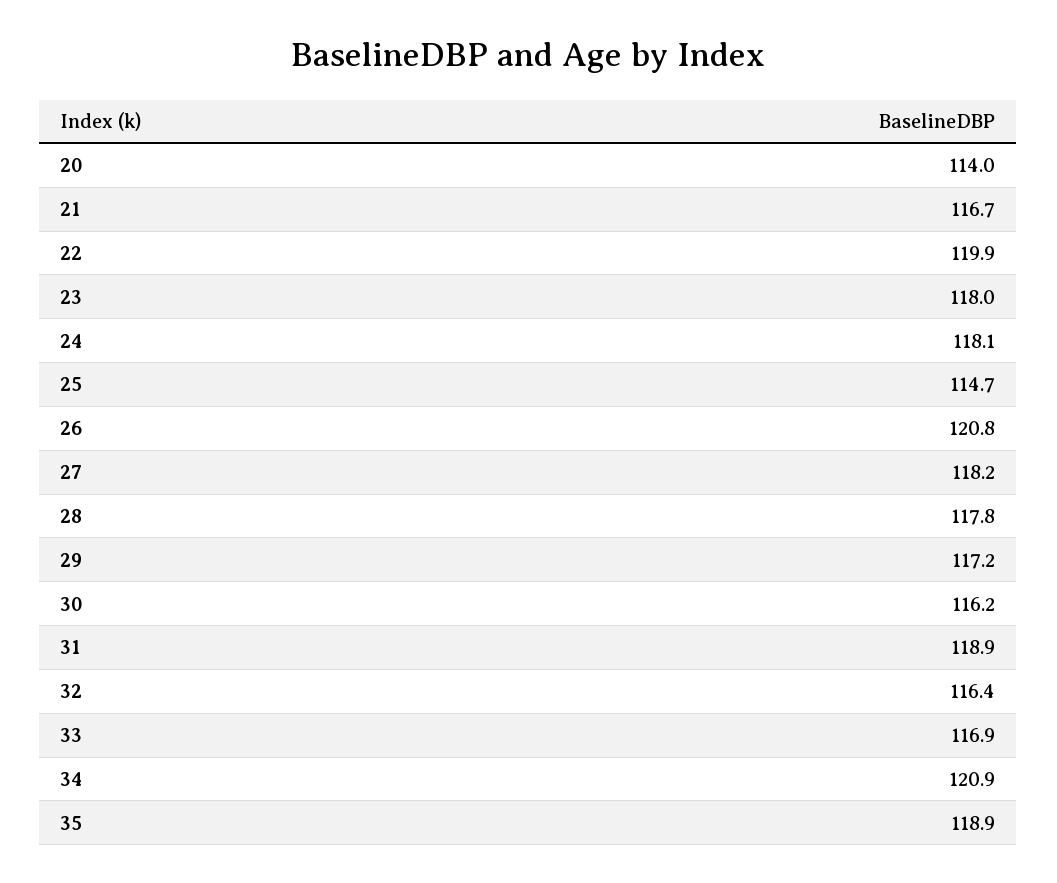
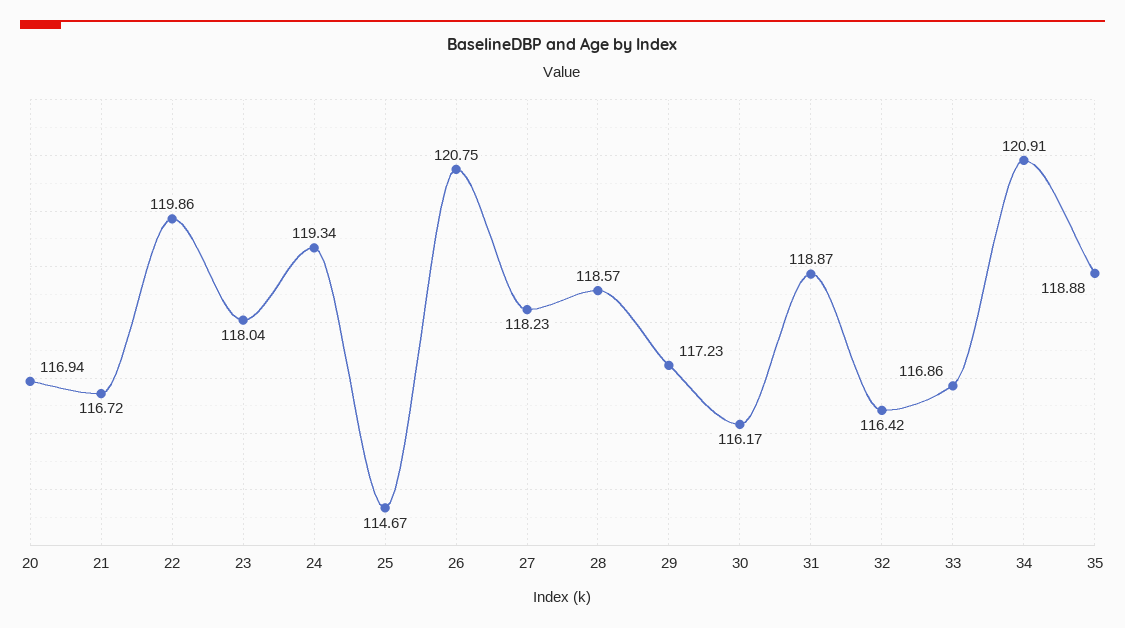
20: 114 -> 116.94
24: 118.1 -> 119.34
28: 117.8 -> 118.57

